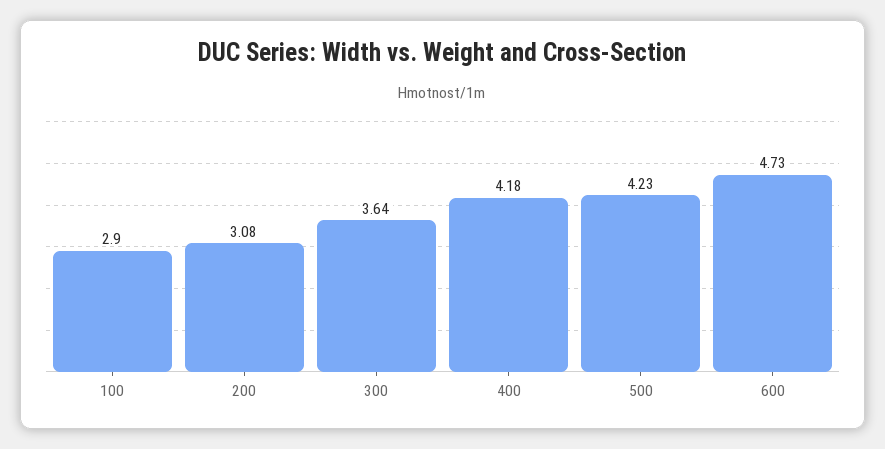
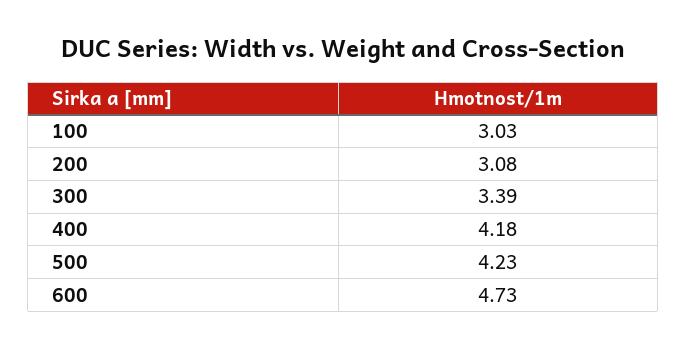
100: 2.9 -> 3.03
300: 3.64 -> 3.39

